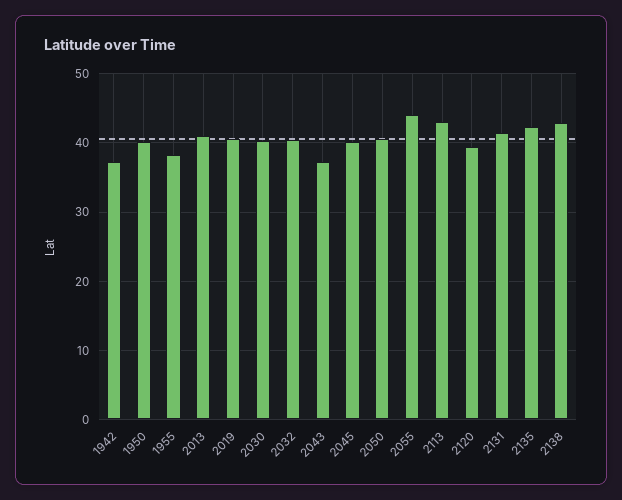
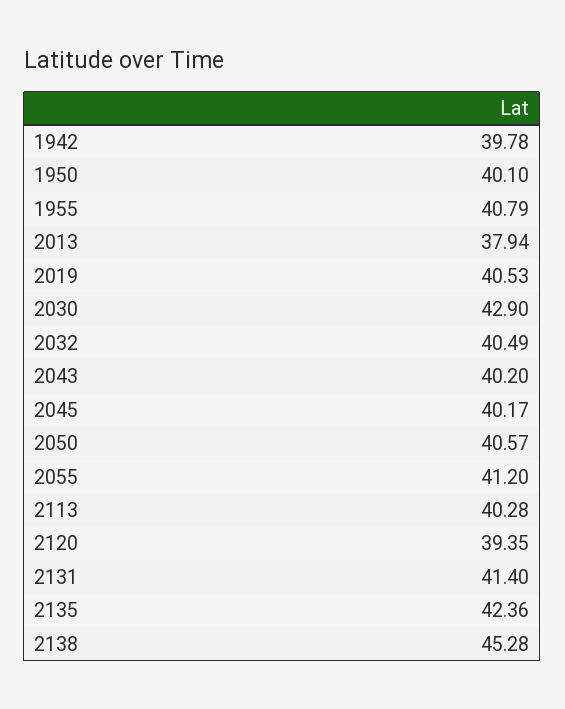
1942: 37 -> 39.78
1955: 38 -> 40.79
2013: 41 -> 37.94
2030: 40 -> 42.9
2043: 37 -> 40.2
2055: 44 -> 41.2
2113: 43 -> 40.28
2138: 43 -> 45.28

